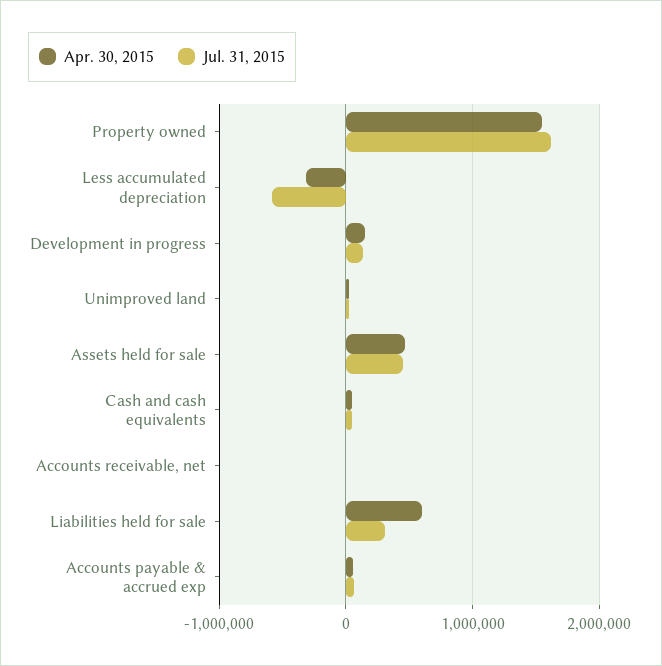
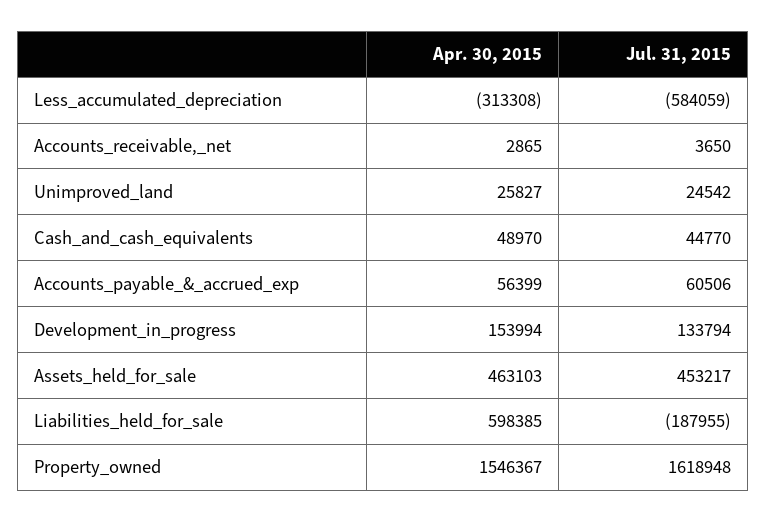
Jul. 31, 2015, Liabilities held for sale: 300000 -> -187955

